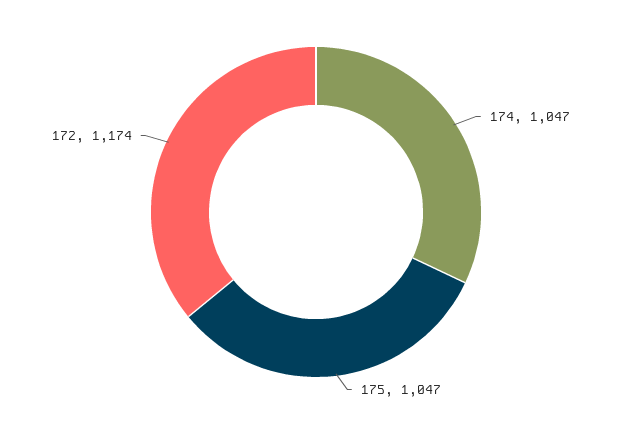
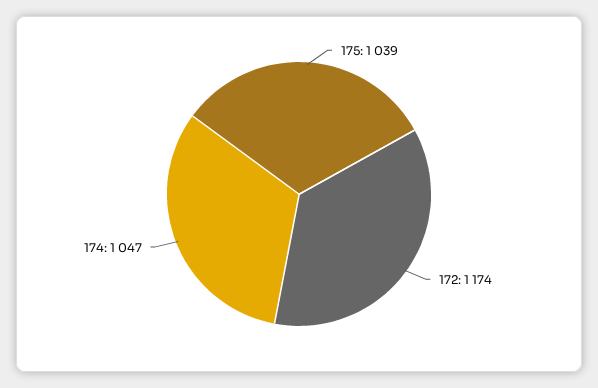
175: 1047 -> 1039

